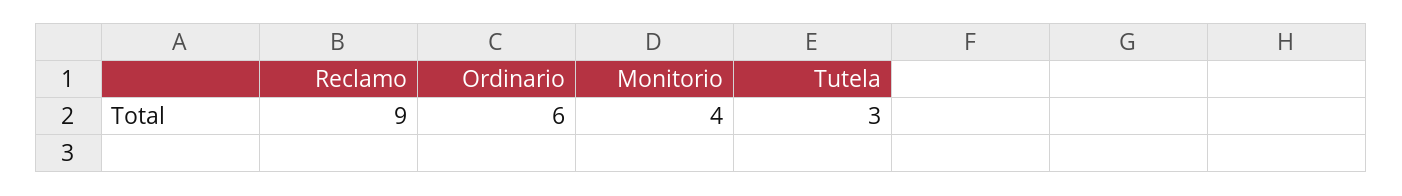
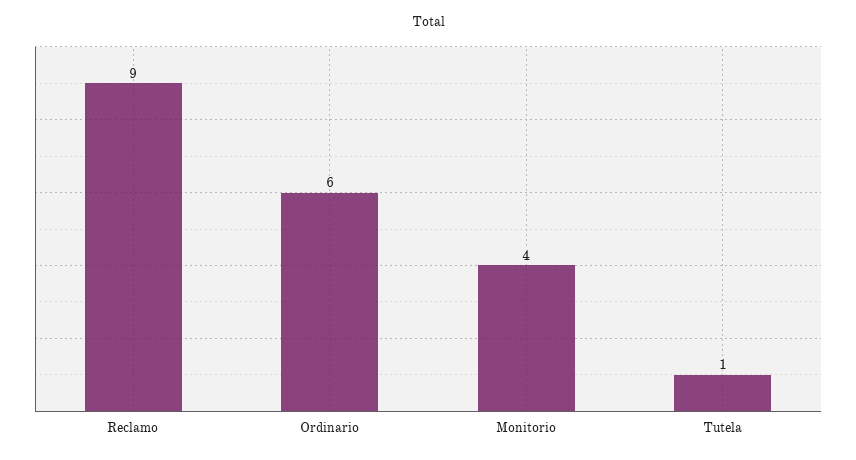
Tutela: 3 -> 1

